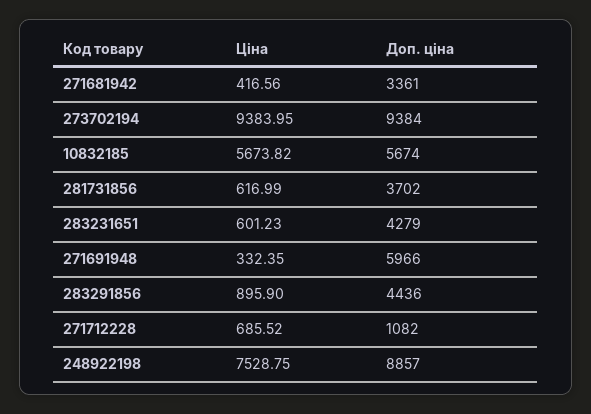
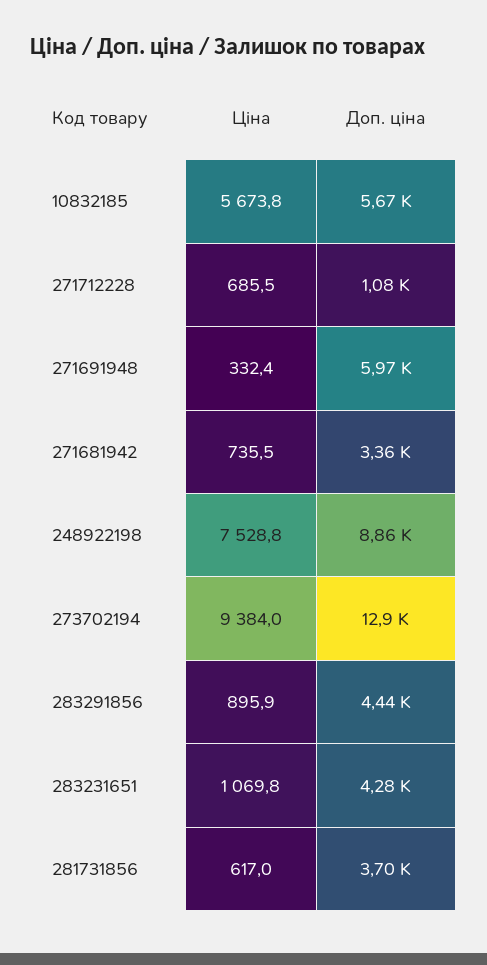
Ціна, 271681942: 416.56 -> 735.5
Доп. ціна, 273702194: 9384 -> 12900
Ціна, 283231651: 601.23 -> 1069.8

